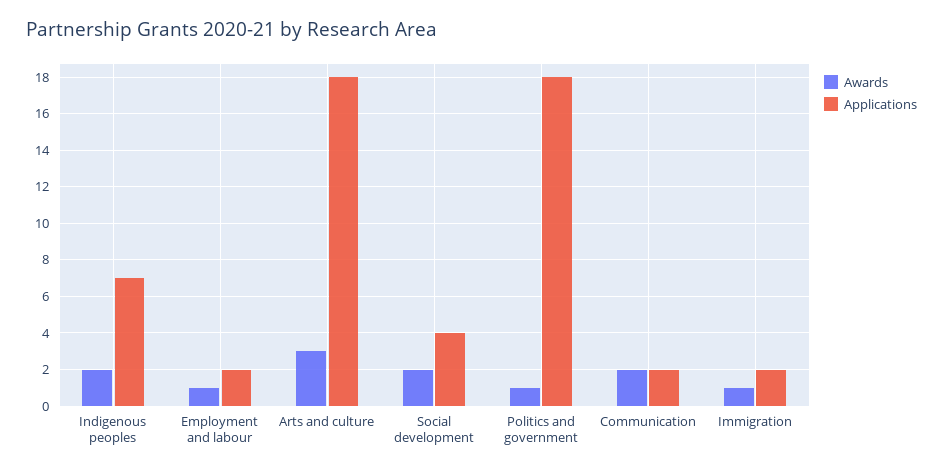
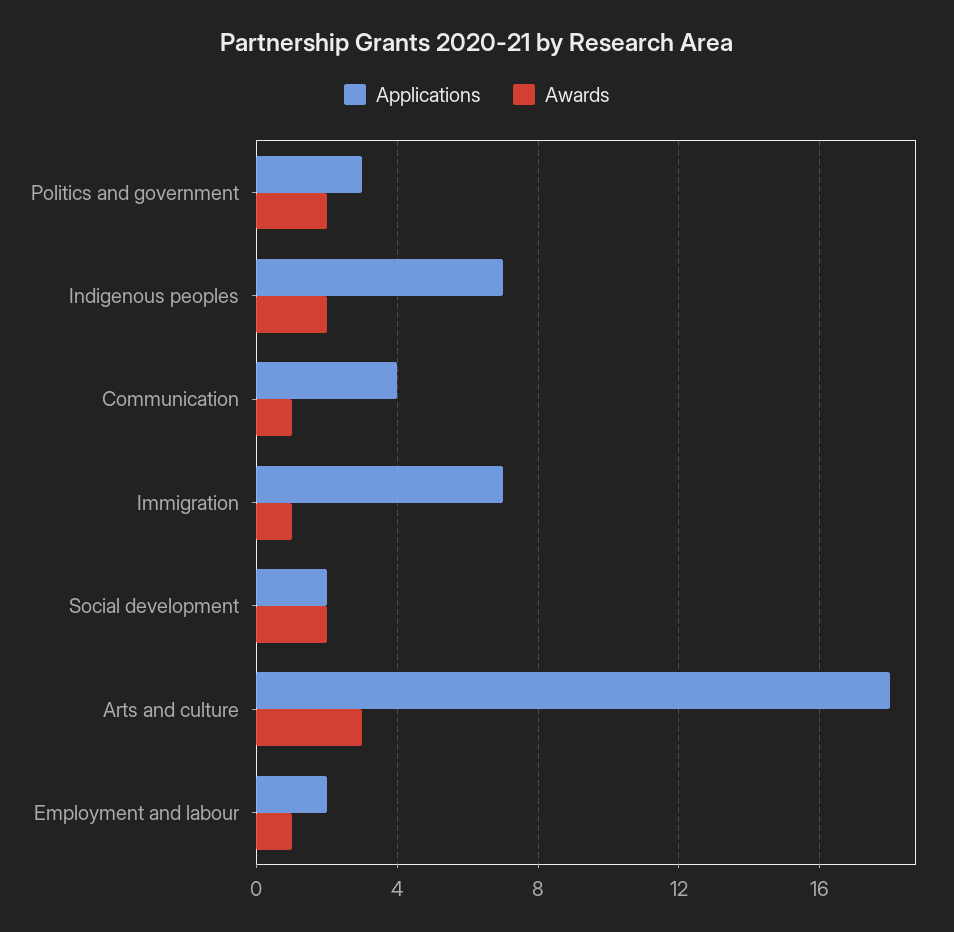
Applications, Social development: 4 -> 2
Awards, Politics and government: 1 -> 2
Applications, Politics and government: 18 -> 3
Awards, Communication: 2 -> 1
Applications, Communication: 2 -> 4
Applications, Immigration: 2 -> 7

